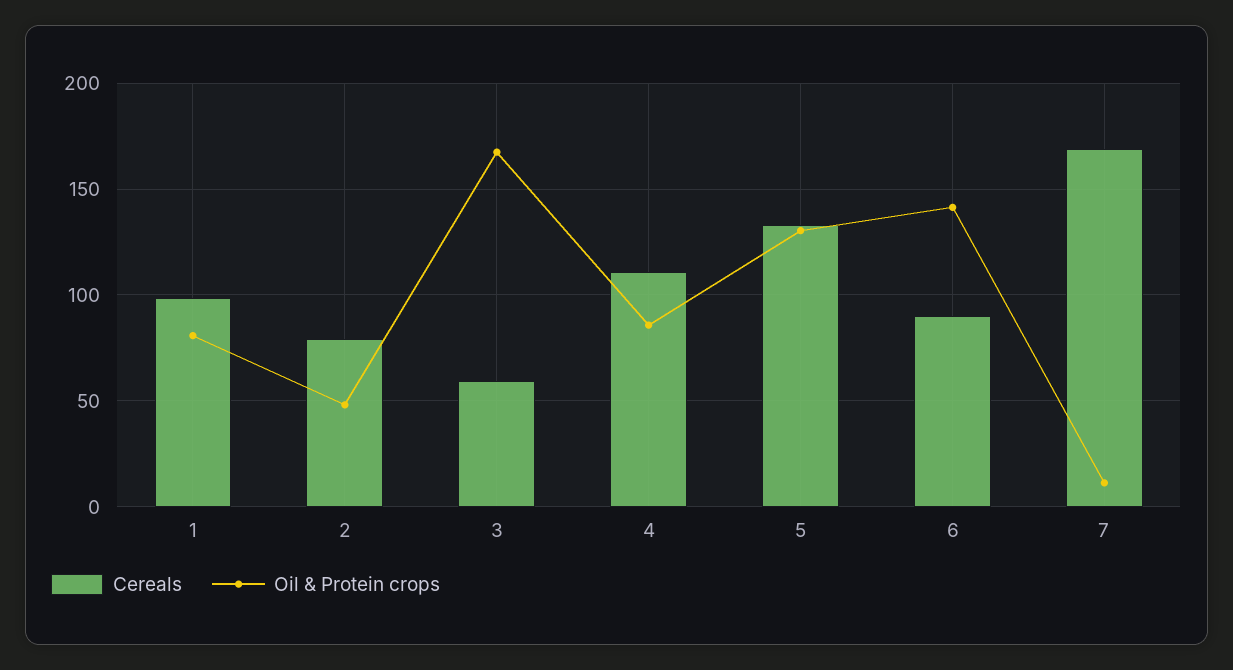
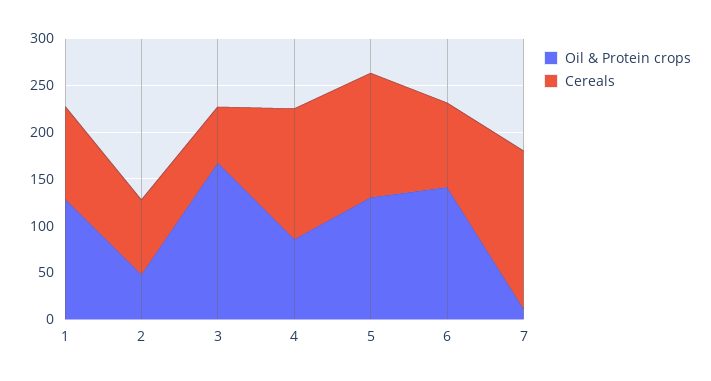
Oil & Protein crops, 1: 80 -> 130
Cereals, 4: 110 -> 140

